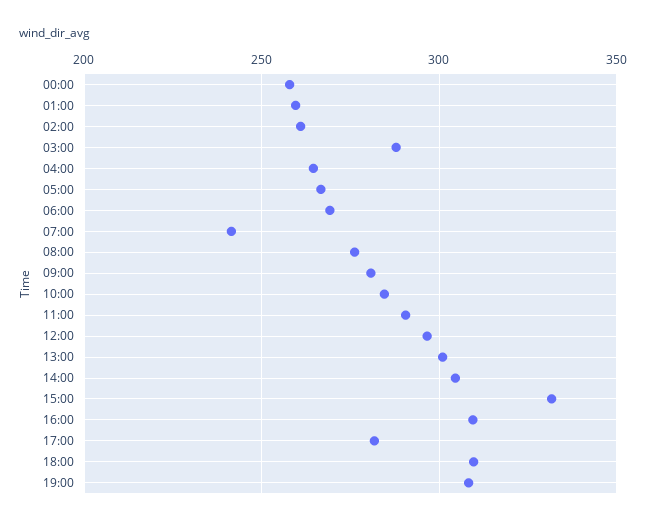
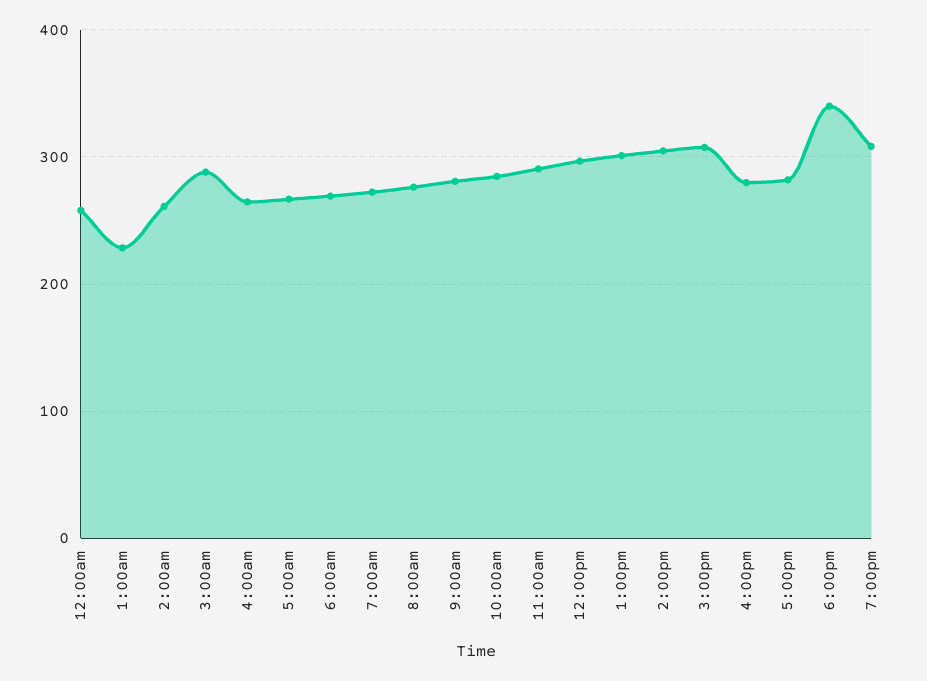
01:00: 260 -> 230
07:00: 240 -> 270
15:00: 330 -> 310
16:00: 310 -> 280
18:00: 310 -> 340

